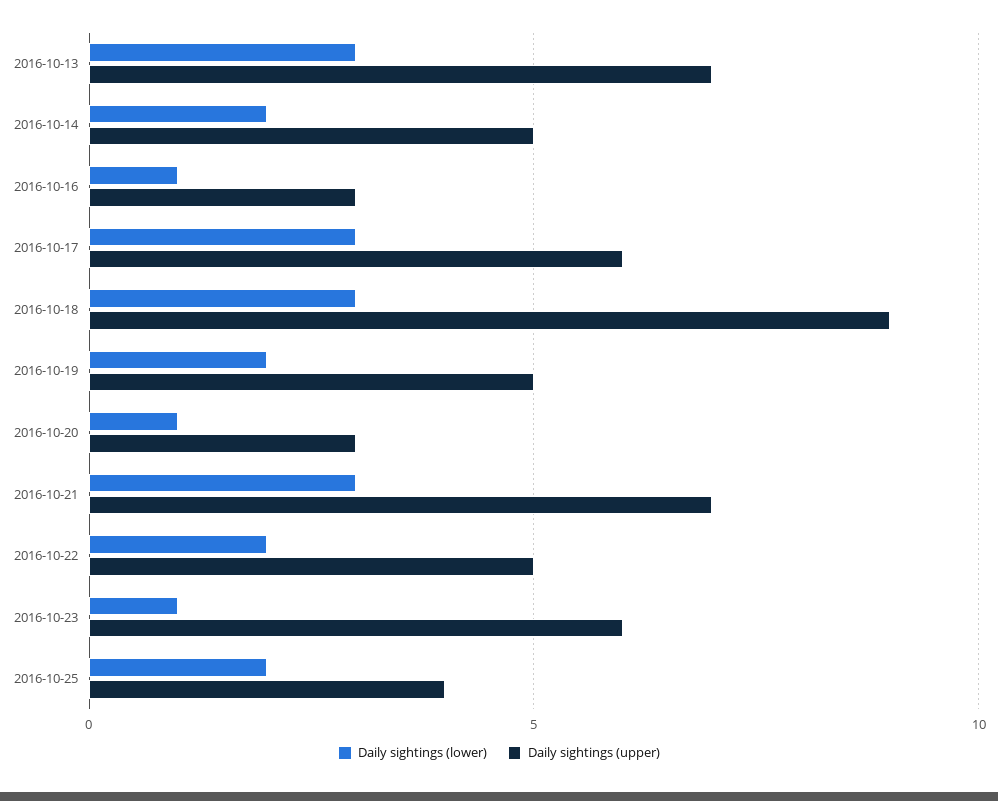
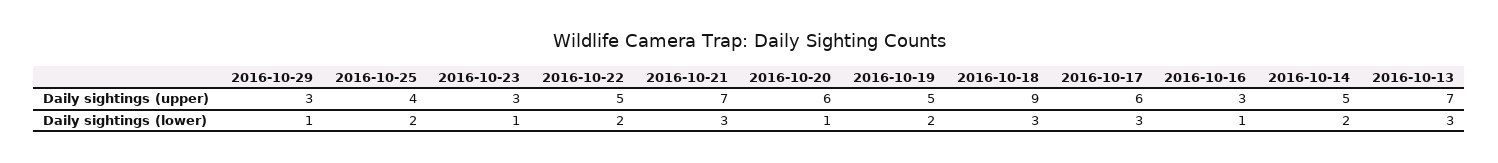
Daily sightings (upper), 2016-10-20: 3 -> 6
Daily sightings (upper), 2016-10-23: 6 -> 3
Daily sightings (upper), 2016-10-29: none -> 3
Daily sightings (lower), 2016-10-29: none -> 1

